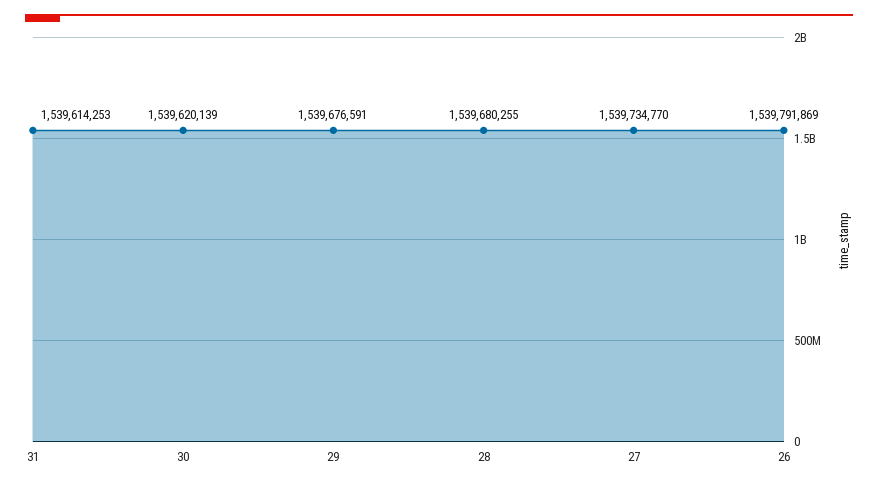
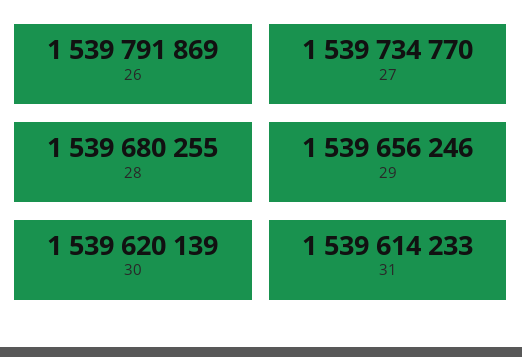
31: 1539614253 -> 1539614233
29: 1539676591 -> 1539656246

